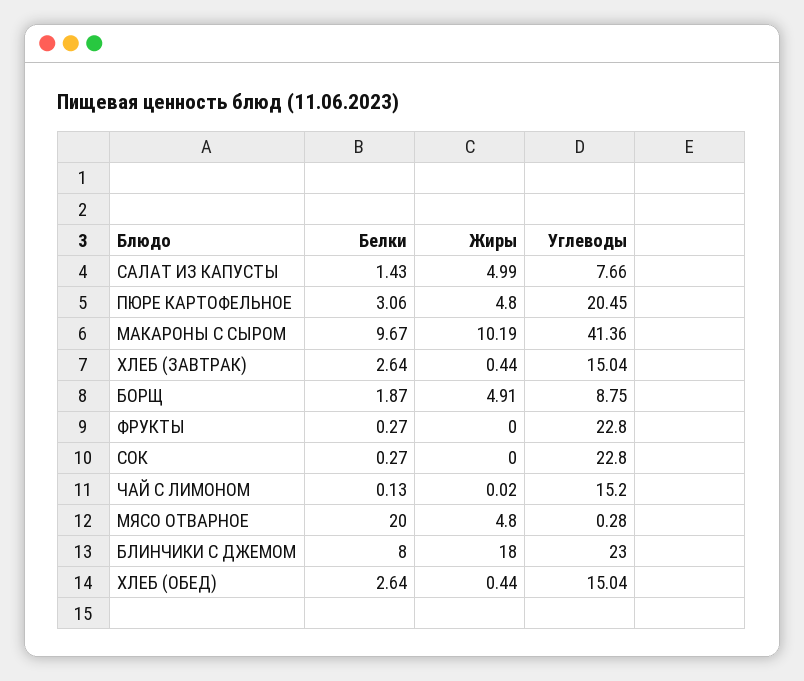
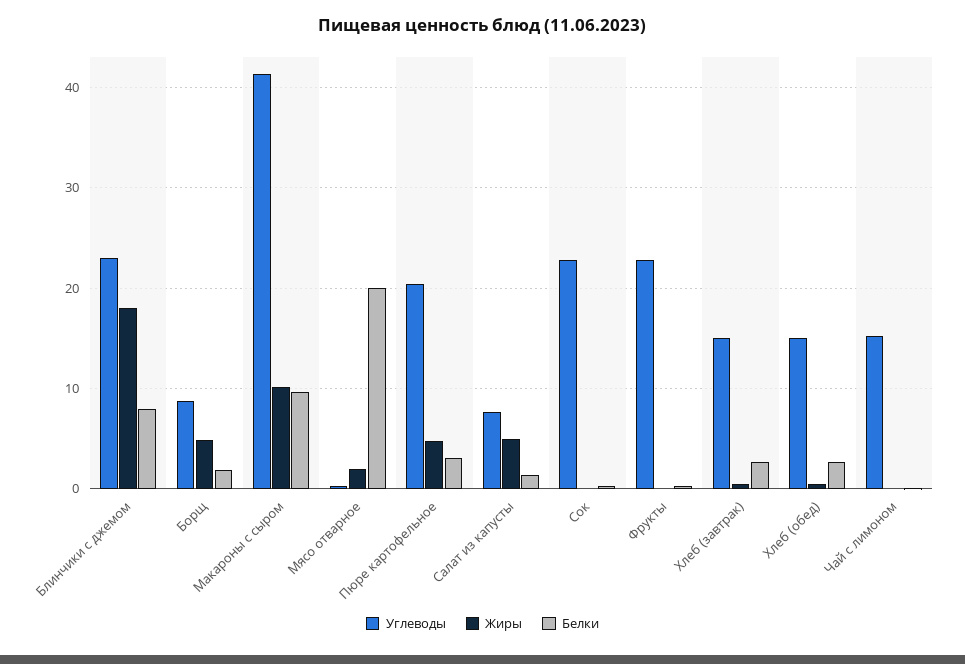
Жиры, МЯСО ОТВАРНОЕ: 4.8 -> 2

